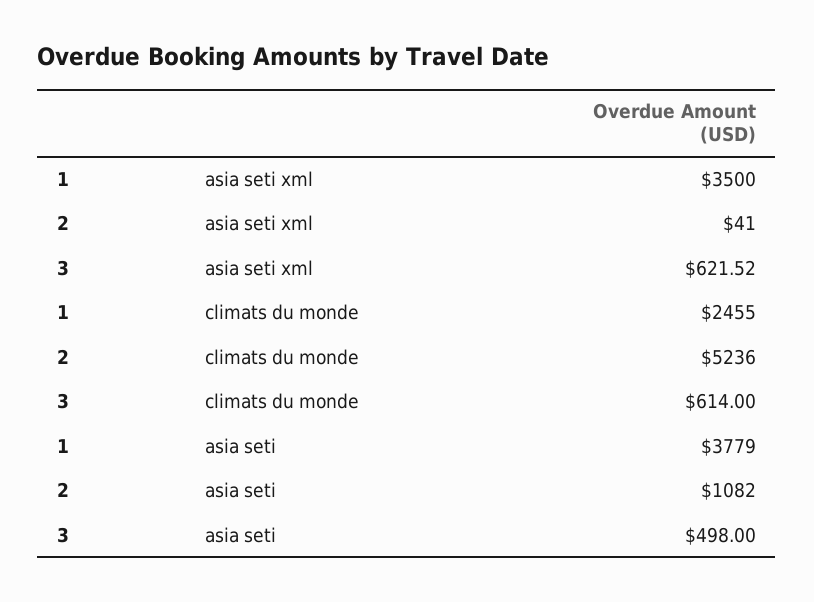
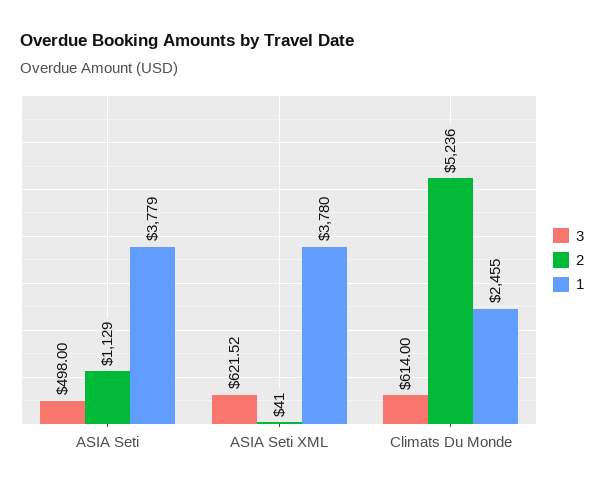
1, asia seti xml: 3500 -> 3780
2, asia seti: 1082 -> 1129

